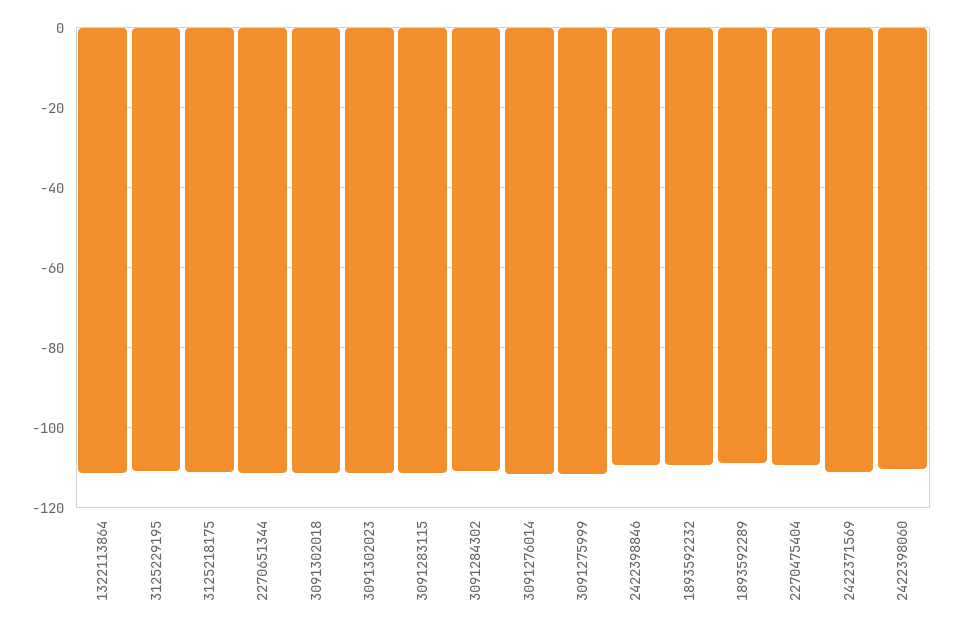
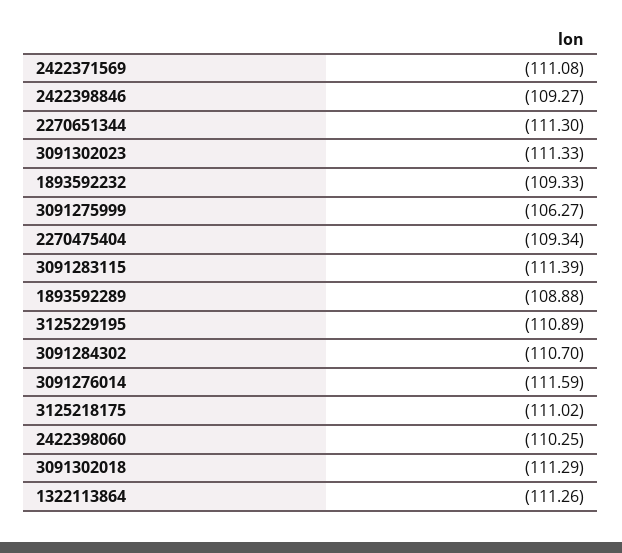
3091275999: -112 -> -106.27

